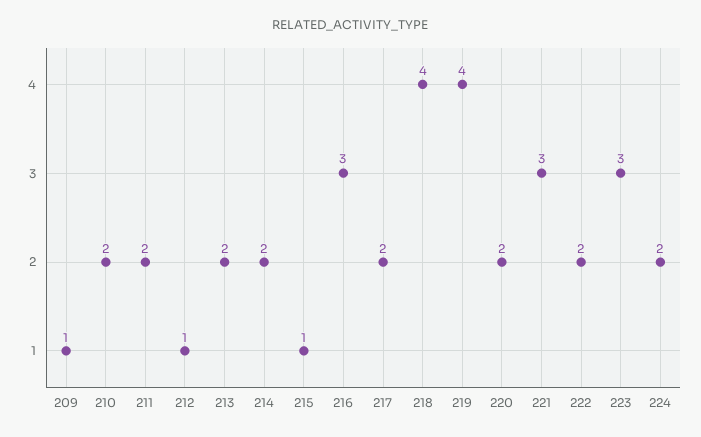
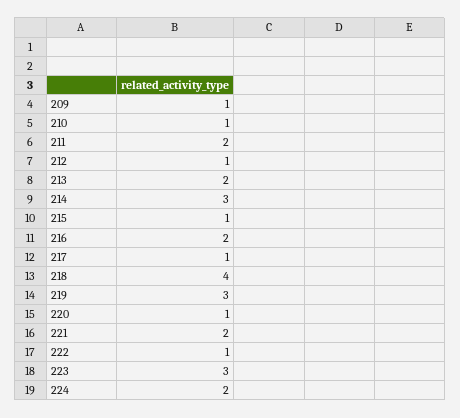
210: 2 -> 1
214: 2 -> 3
216: 3 -> 2
217: 2 -> 1
219: 4 -> 3
220: 2 -> 1
221: 3 -> 2
222: 2 -> 1

